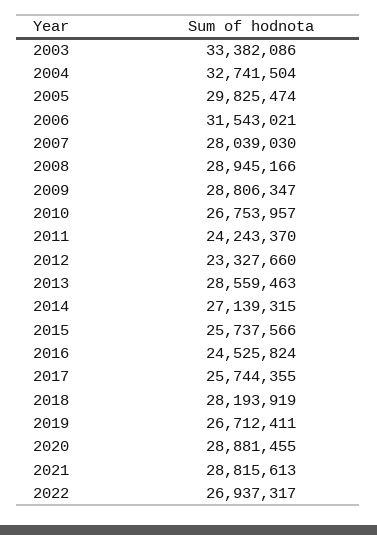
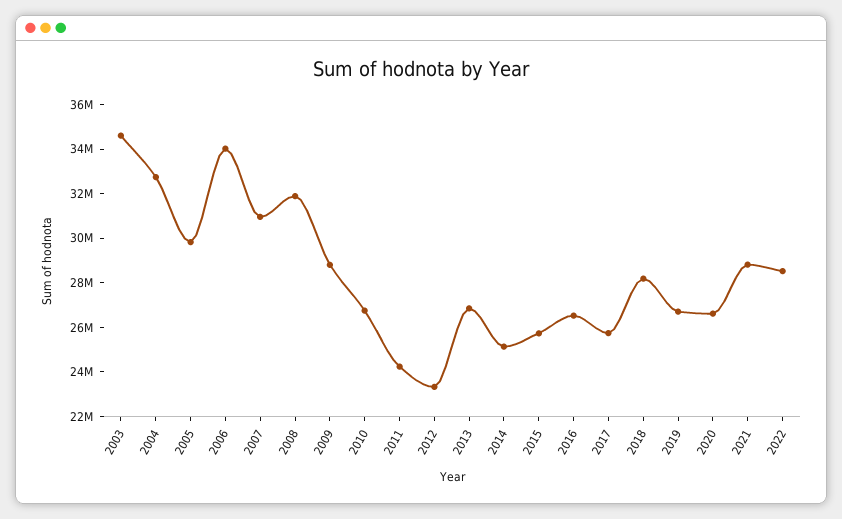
2003: 33382086 -> 34500000
2006: 31543021 -> 34000000
2007: 28039030 -> 31000000
2008: 28945166 -> 32000000
2013: 28559463 -> 27000000
2014: 27139315 -> 25000000
2016: 24525824 -> 26500000
2020: 28881455 -> 26500000
2022: 26937317 -> 28500000

